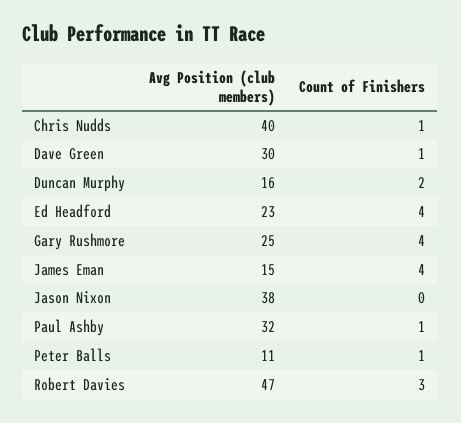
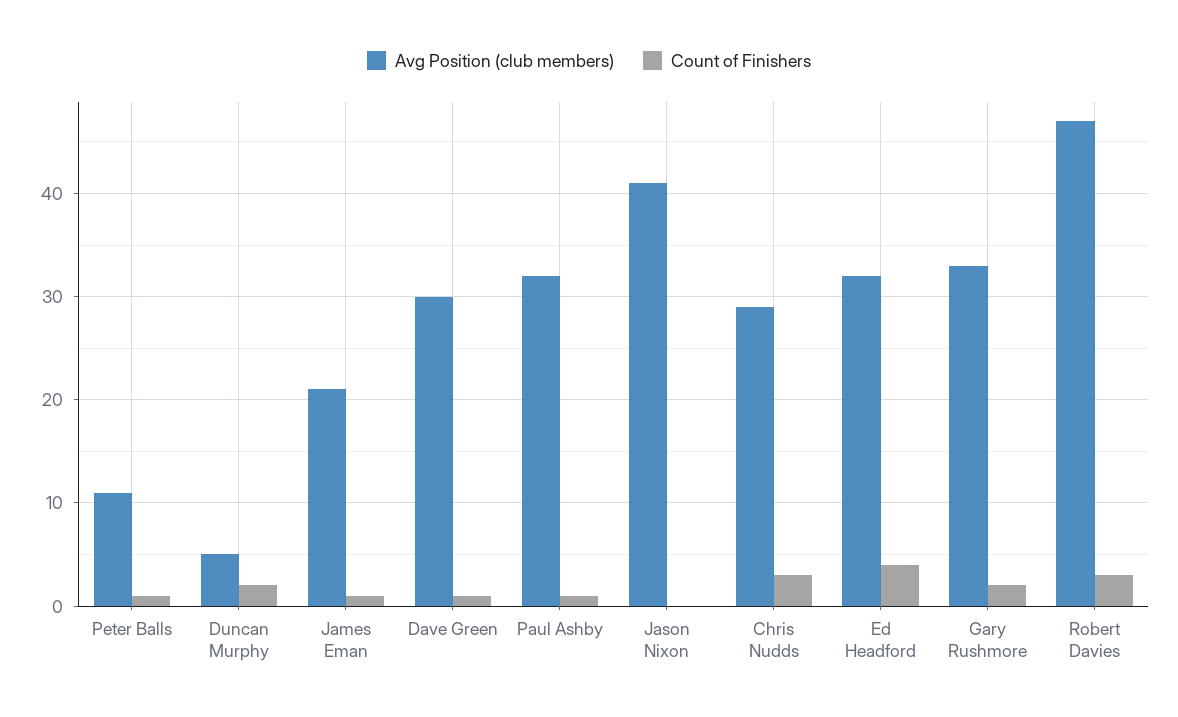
Avg Position (club members), Chris Nudds: 40 -> 29
Count of Finishers, Chris Nudds: 1 -> 3
Avg Position (club members), Duncan Murphy: 16 -> 5
Avg Position (club members), Ed Headford: 23 -> 32
Avg Position (club members), Gary Rushmore: 25 -> 33
Count of Finishers, Gary Rushmore: 4 -> 2
Avg Position (club members), James Eman: 15 -> 21
Count of Finishers, James Eman: 4 -> 1
Avg Position (club members), Jason Nixon: 38 -> 41

